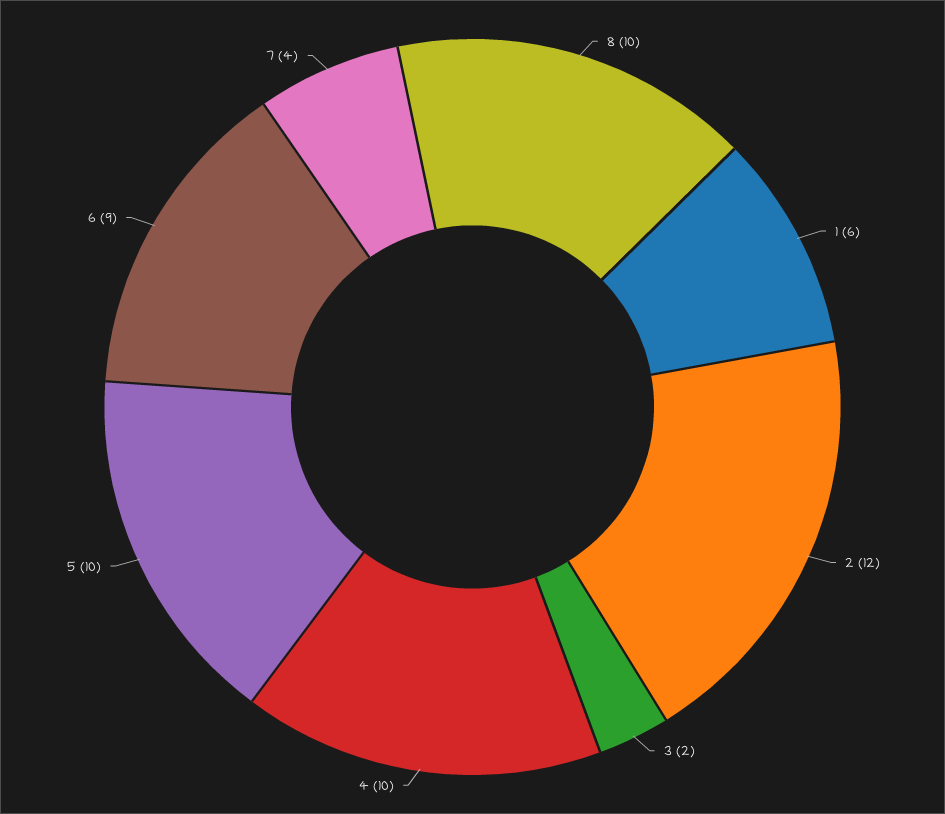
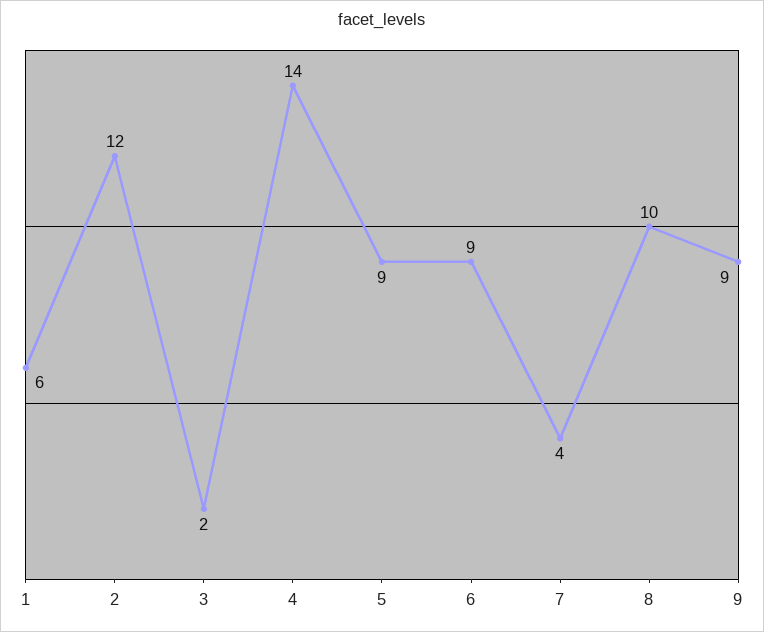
4: 10 -> 14
5: 10 -> 9
9: none -> 9

